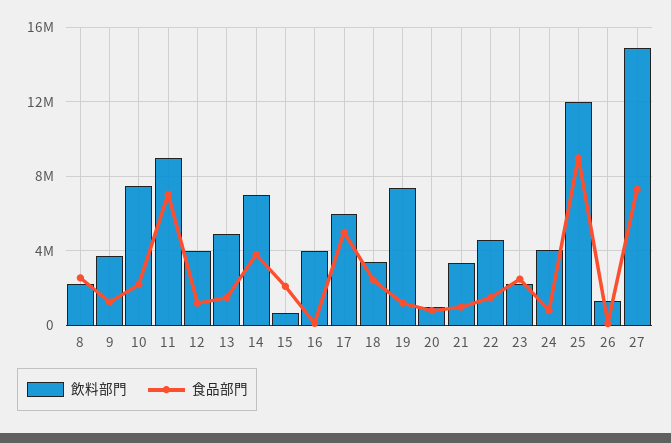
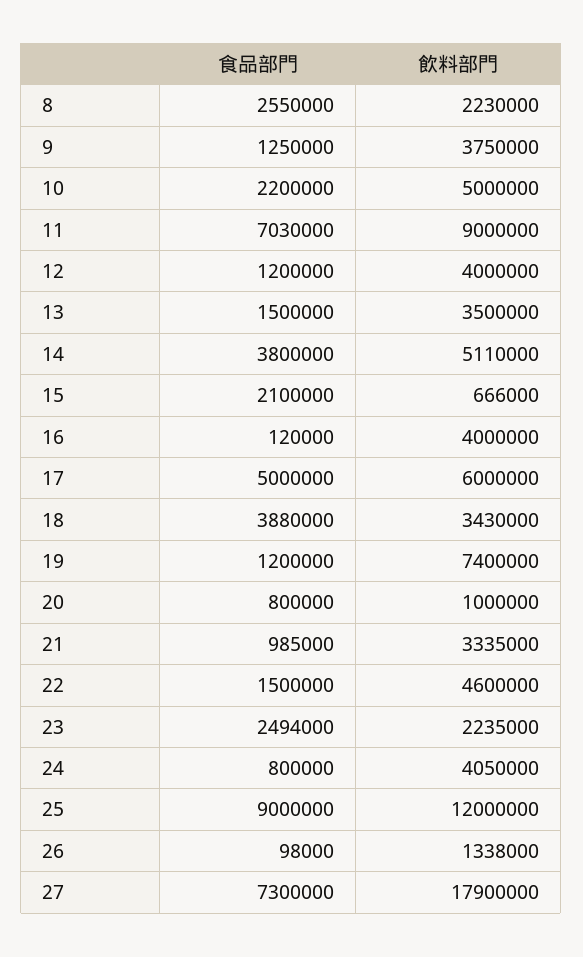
飲料部門, 10: 7500000 -> 5000000
飲料部門, 13: 5000000 -> 3500000
飲料部門, 14: 7000000 -> 5110000
食品部門, 18: 2500000 -> 3880000
飲料部門, 27: 15000000 -> 17900000

